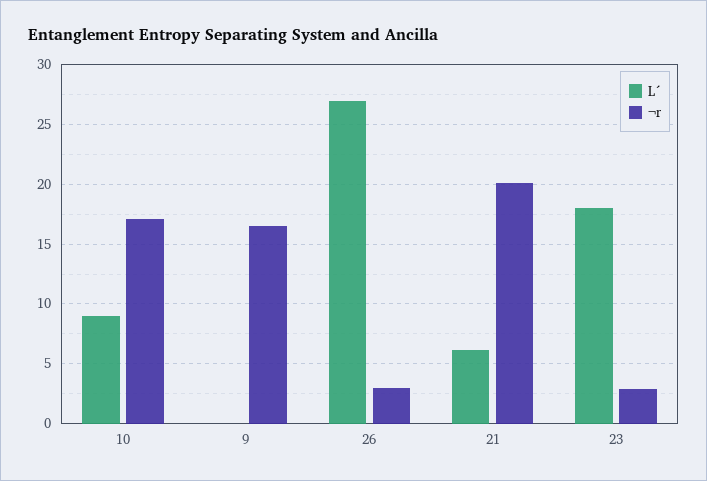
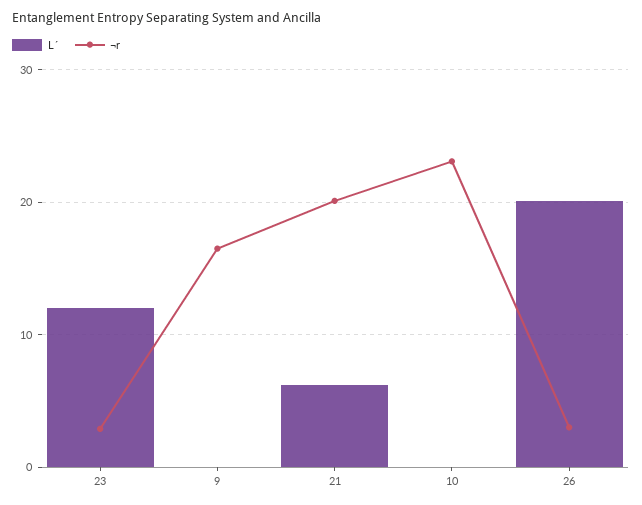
L´, 10: 9 -> 0
¬r, 10: 17 -> 23
L´, 26: 27 -> 20
L´, 23: 18 -> 12

